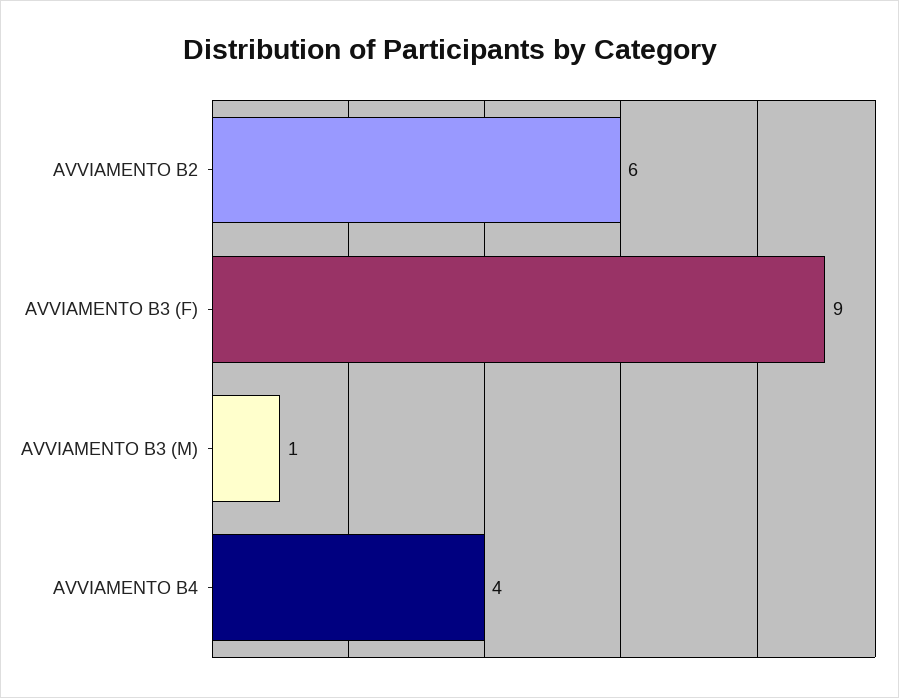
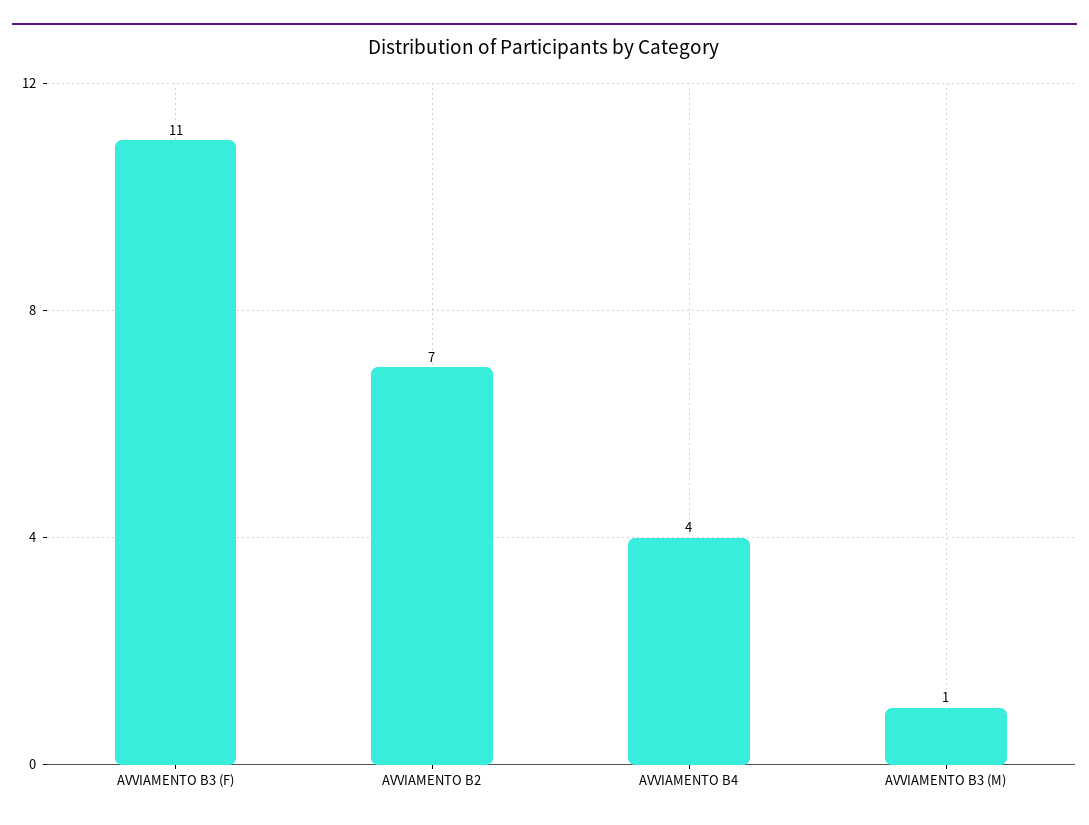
AVVIAMENTO B2: 6 -> 7
AVVIAMENTO B3 (F): 9 -> 11

